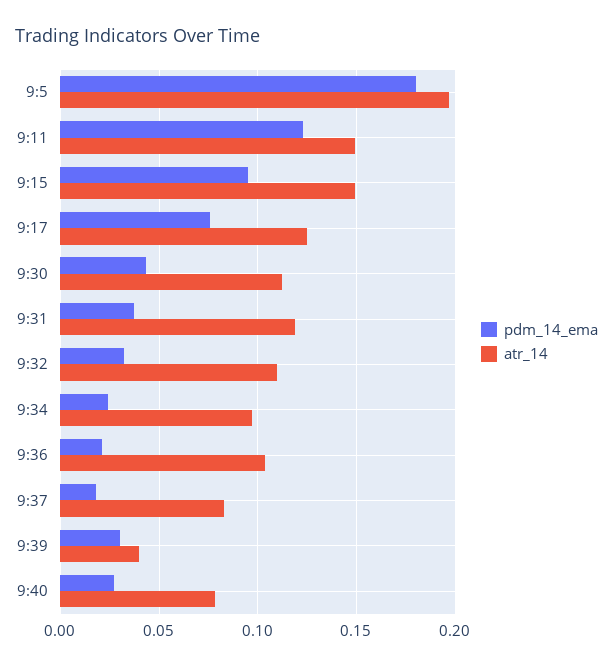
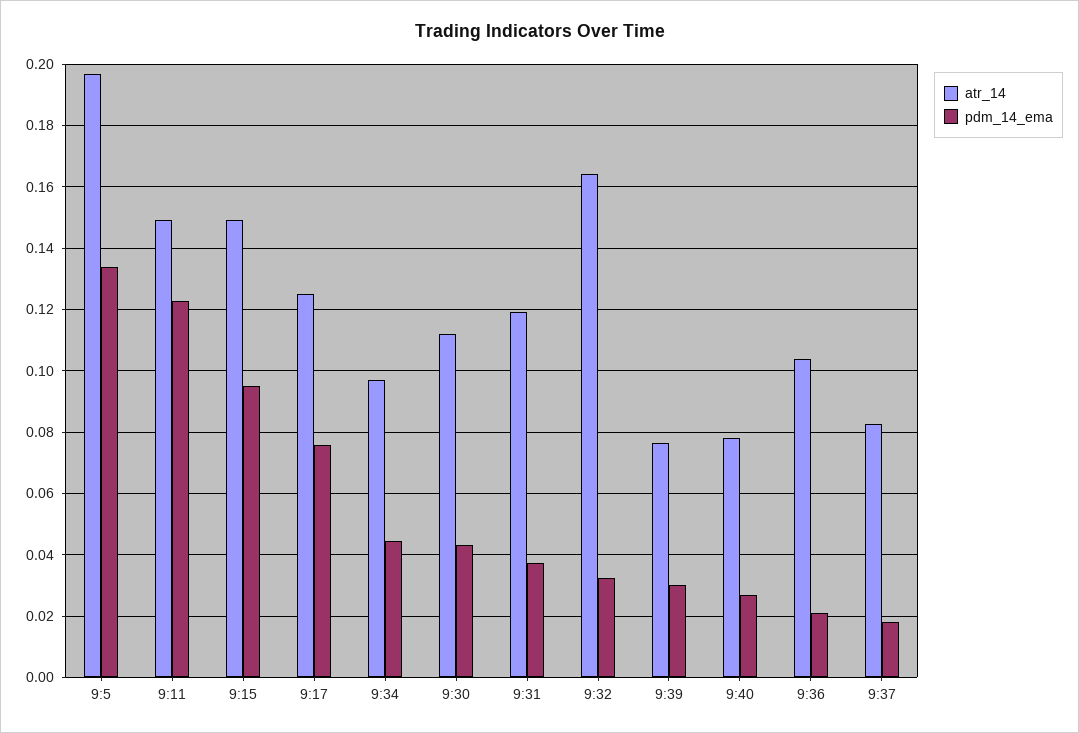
pdm_14_ema, 9:5: 0.18 -> 0.134
atr_14, 9:32: 0.11 -> 0.164
pdm_14_ema, 9:34: 0.025 -> 0.044
atr_14, 9:39: 0.04 -> 0.076

